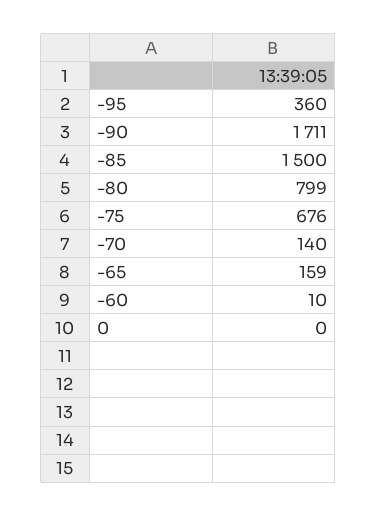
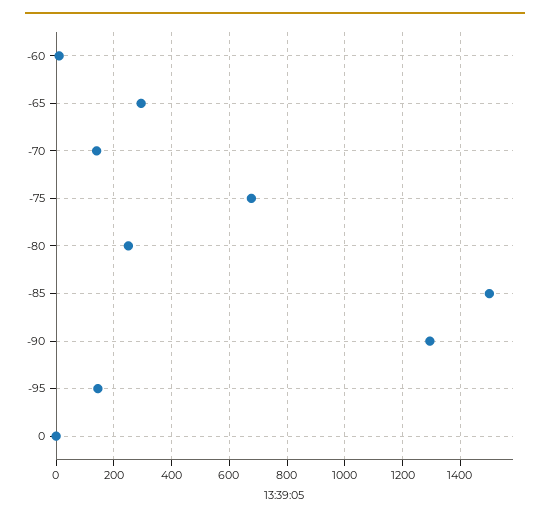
-95: 360 -> 150
-90: 1711 -> 1300
-80: 799 -> 250
-65: 159 -> 300

